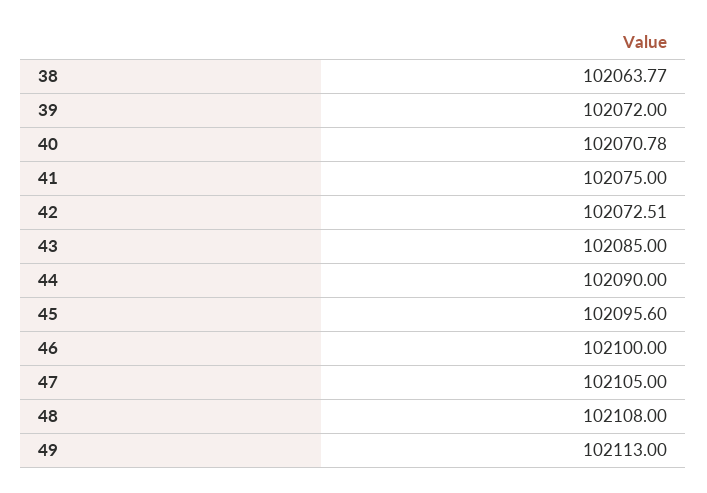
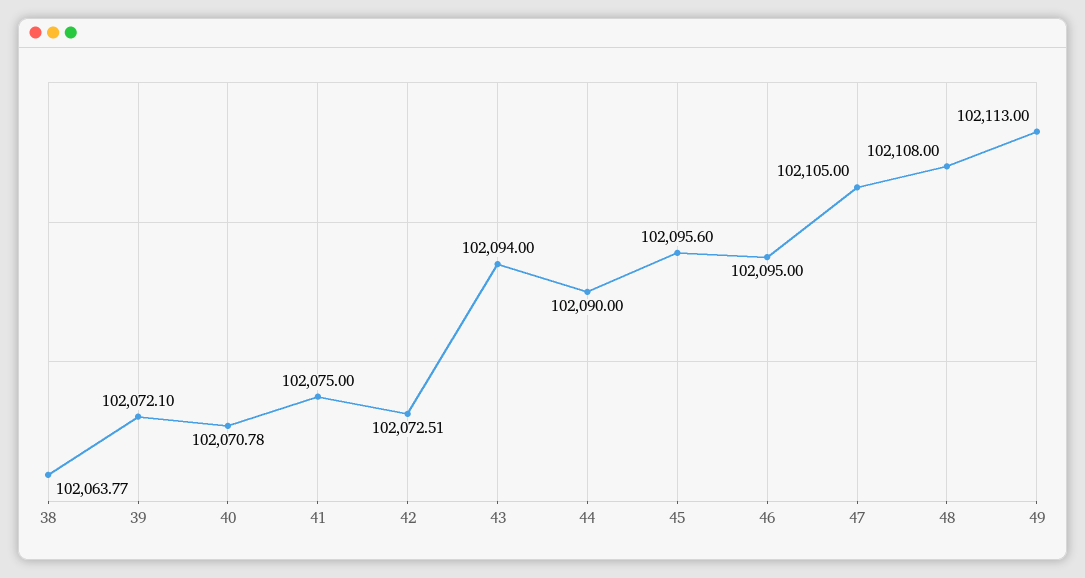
39: 102072 -> 102072.1
43: 102085 -> 102094
46: 102100 -> 102095

